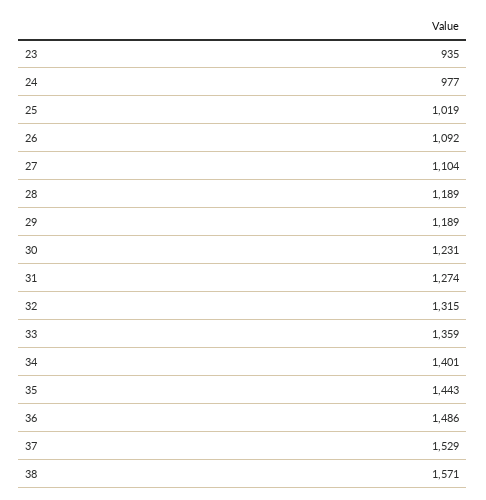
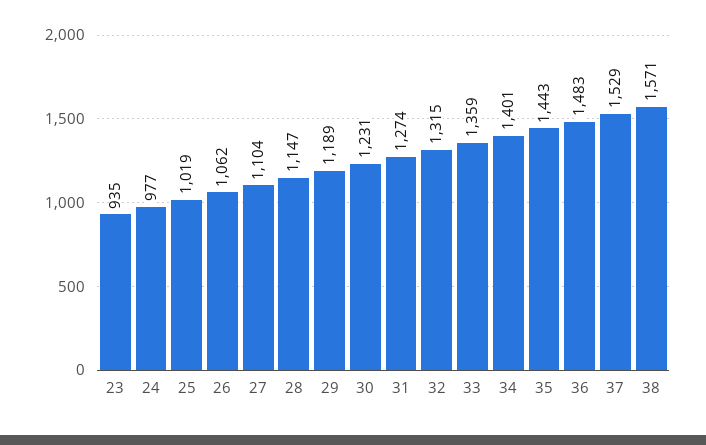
26: 1092 -> 1062
28: 1189 -> 1147
36: 1486 -> 1483

